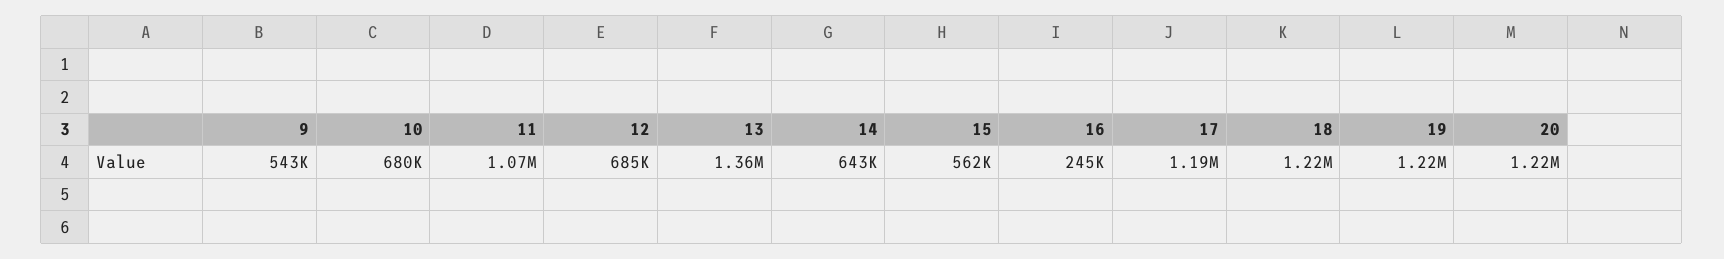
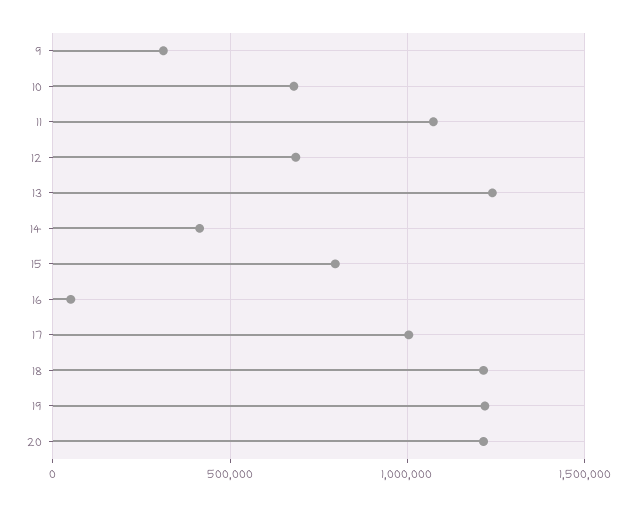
9: 543000 -> 300000
13: 1360000 -> 1250000
14: 643000 -> 400000
15: 562000 -> 800000
16: 245000 -> 50000
17: 1190000 -> 1000000

